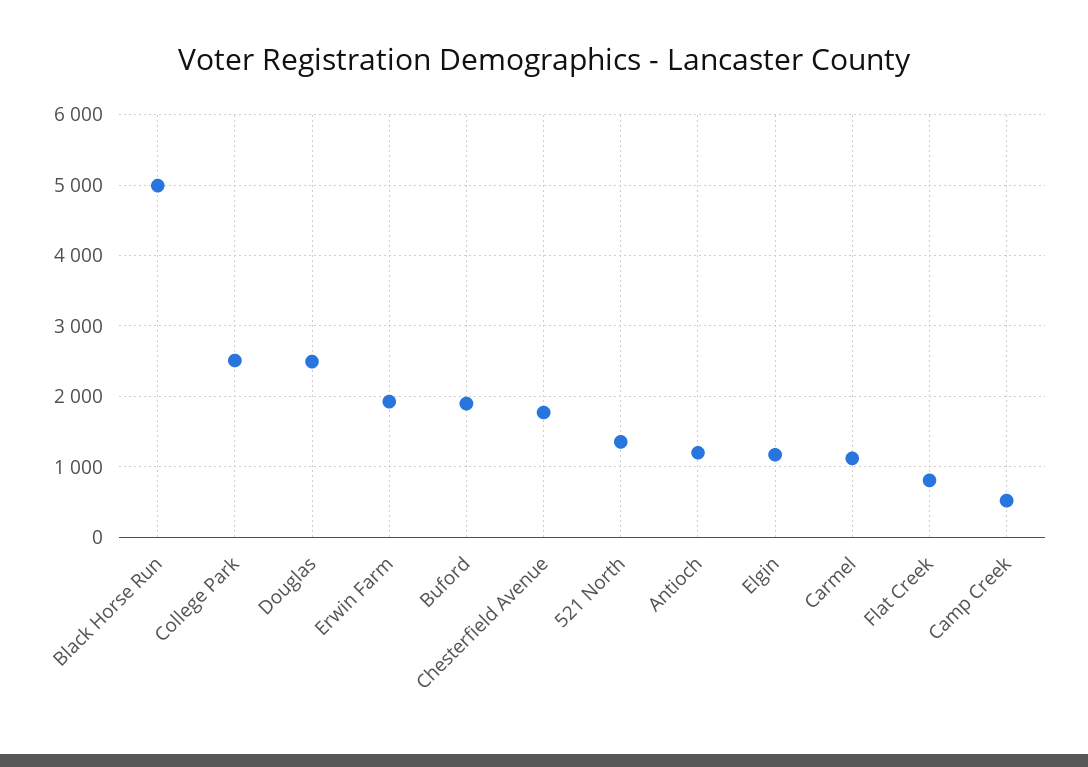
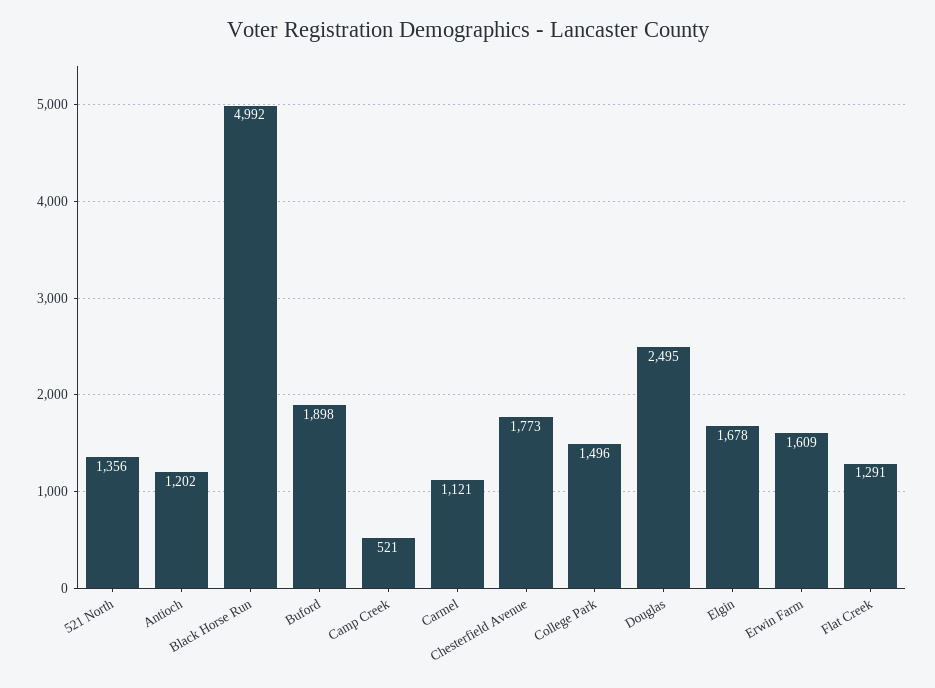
College Park: 2500 -> 1496
Erwin Farm: 1900 -> 1609
Elgin: 1200 -> 1678
Flat Creek: 800 -> 1291

